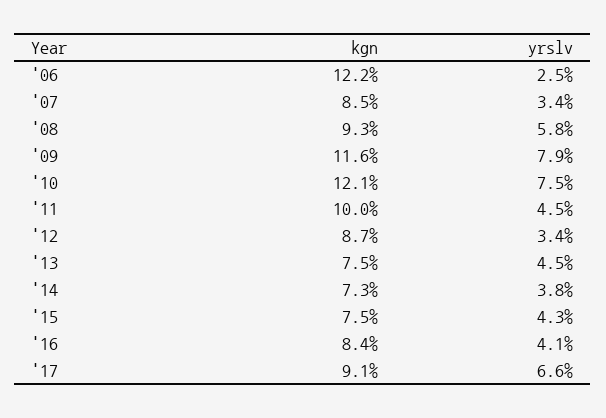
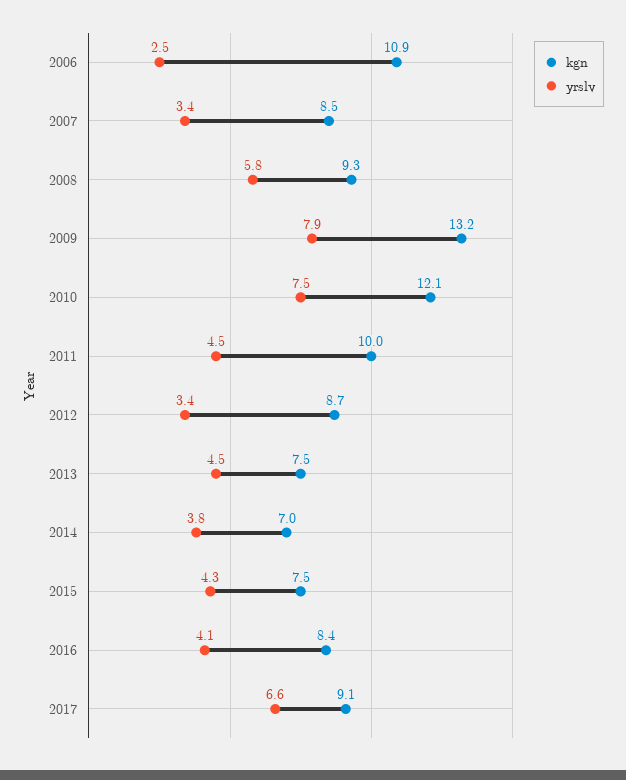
kgn, '06: 12.2 -> 10.9
kgn, '09: 11.6 -> 13.2
kgn, '14: 7.3 -> 7

